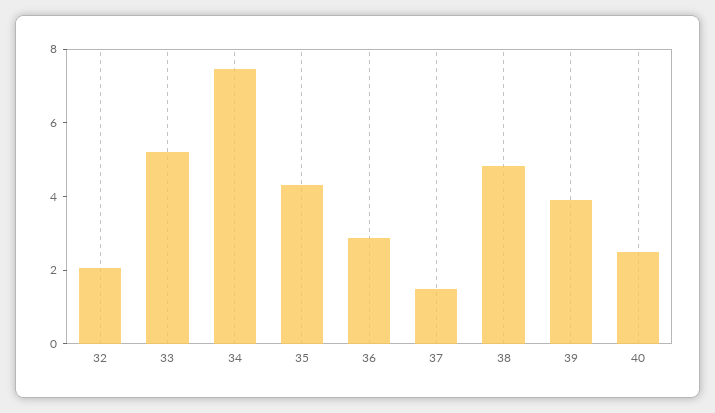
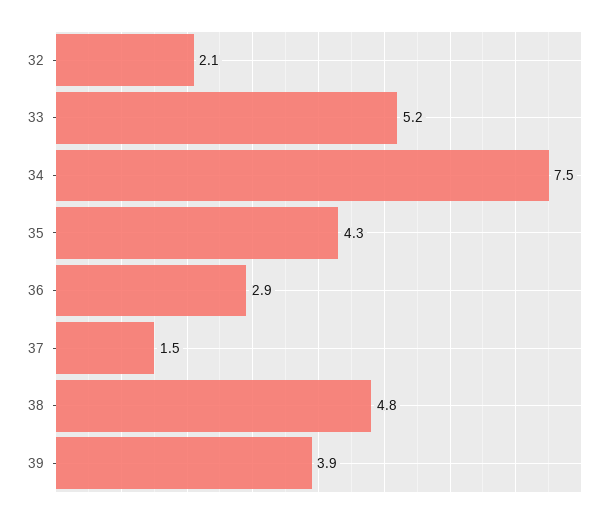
40: 2.5 -> none

